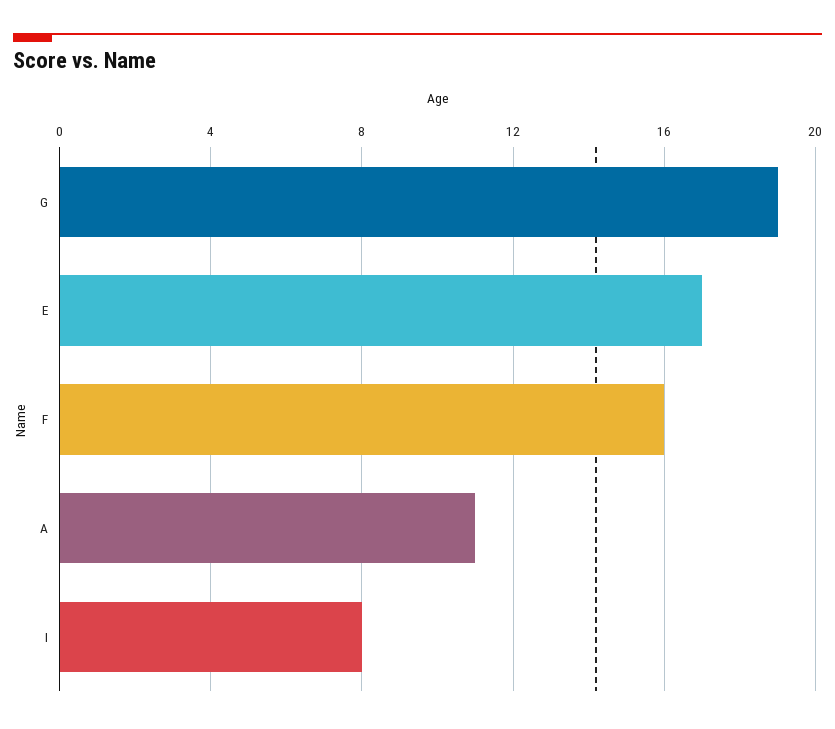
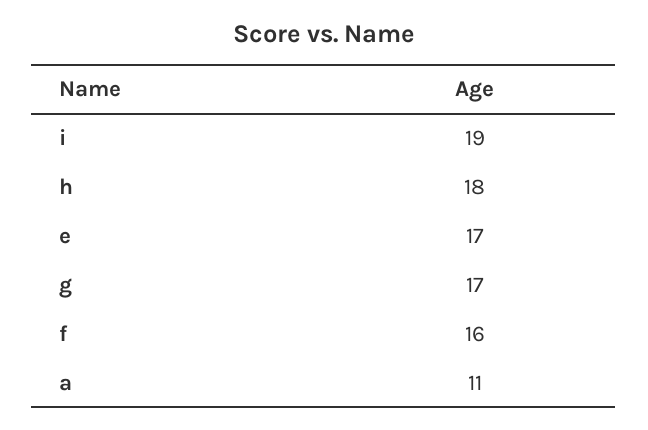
G: 19 -> 17
I: 8 -> 19
h: none -> 18

